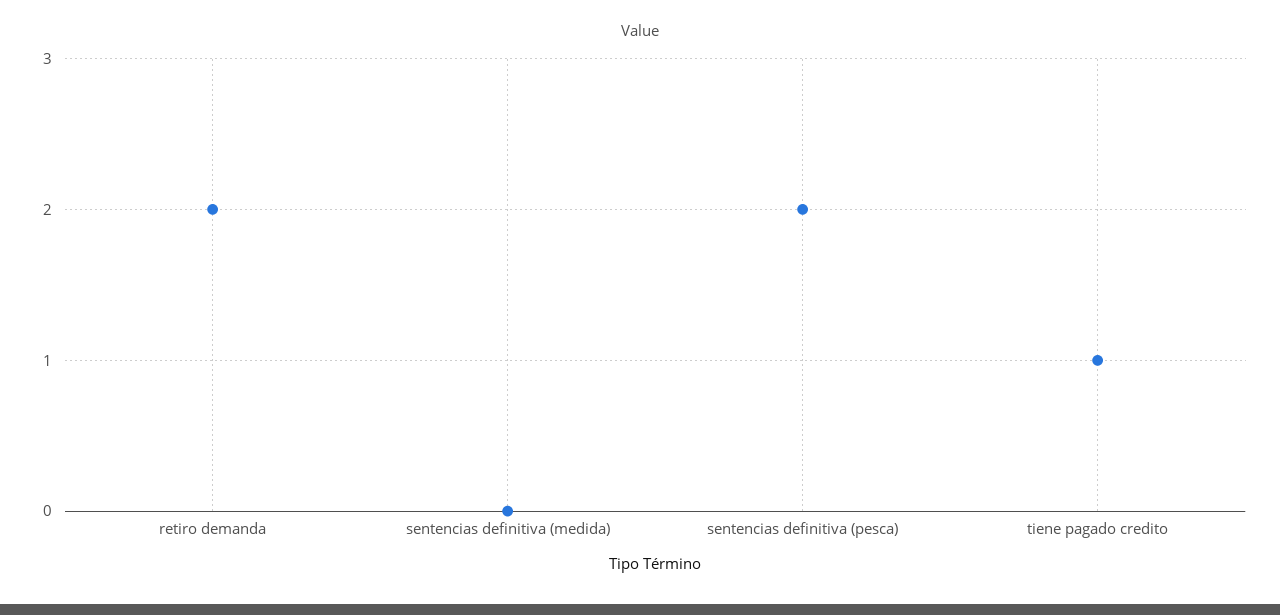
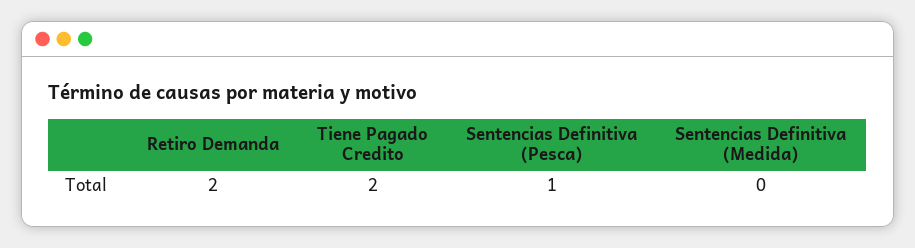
sentencias definitiva (pesca): 2 -> 1
tiene pagado credito: 1 -> 2

